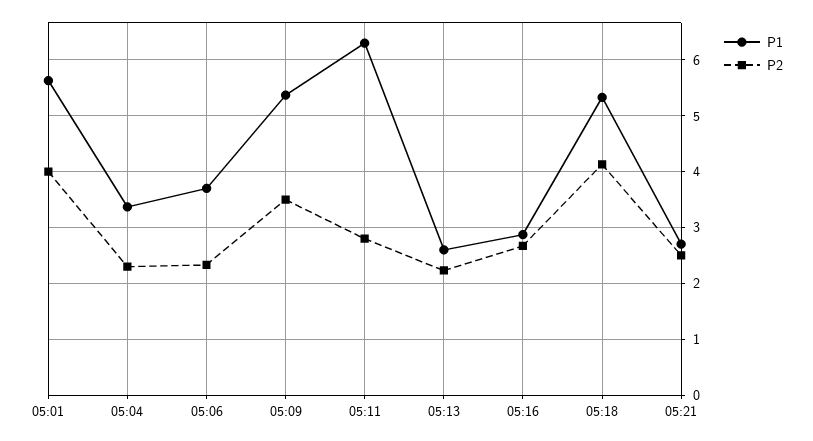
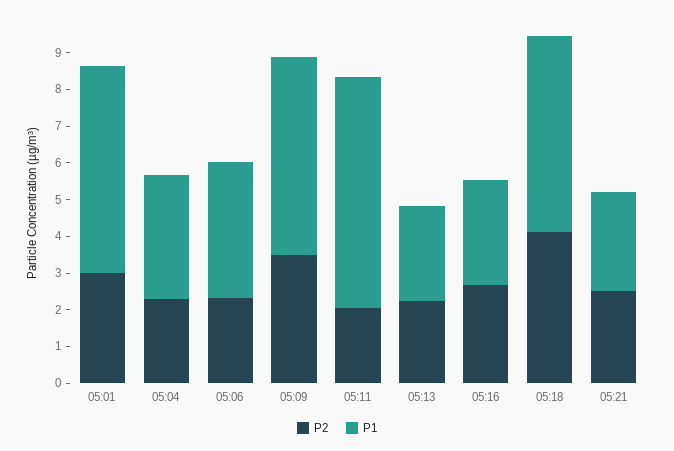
P2, 05:01: 4 -> 3
P2, 05:11: 2.8 -> 2

